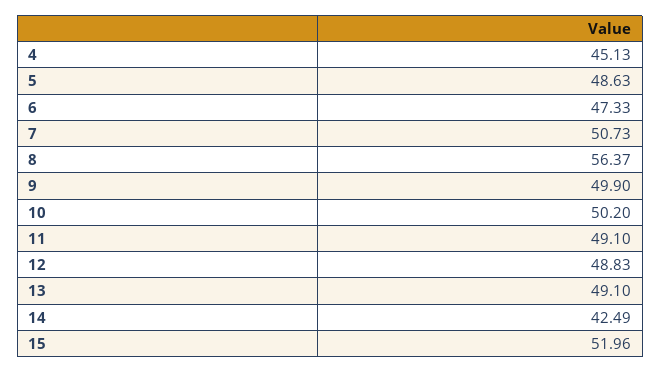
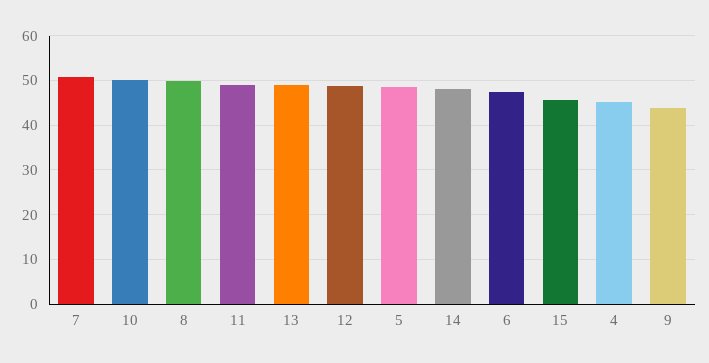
8: 56.37 -> 50
9: 49.9 -> 44
14: 42.49 -> 48
15: 51.96 -> 46

